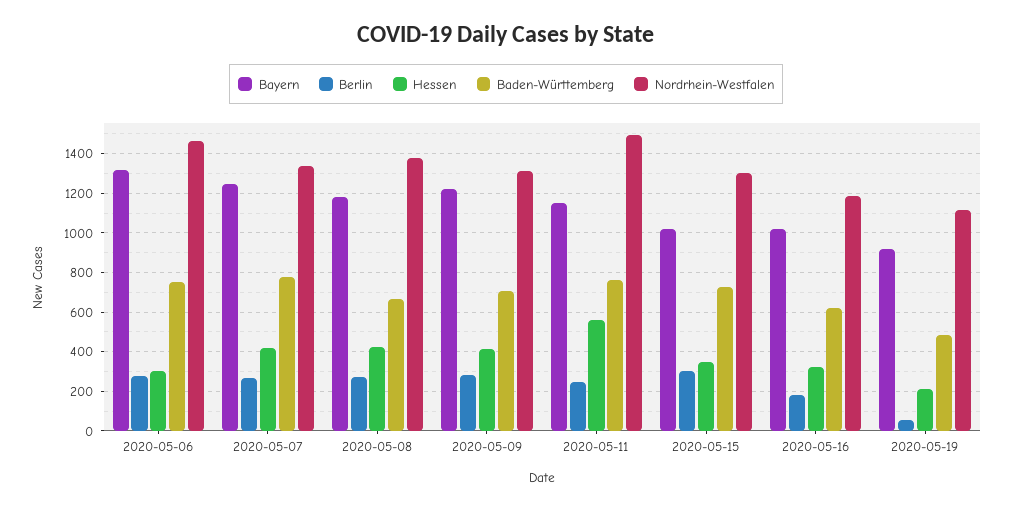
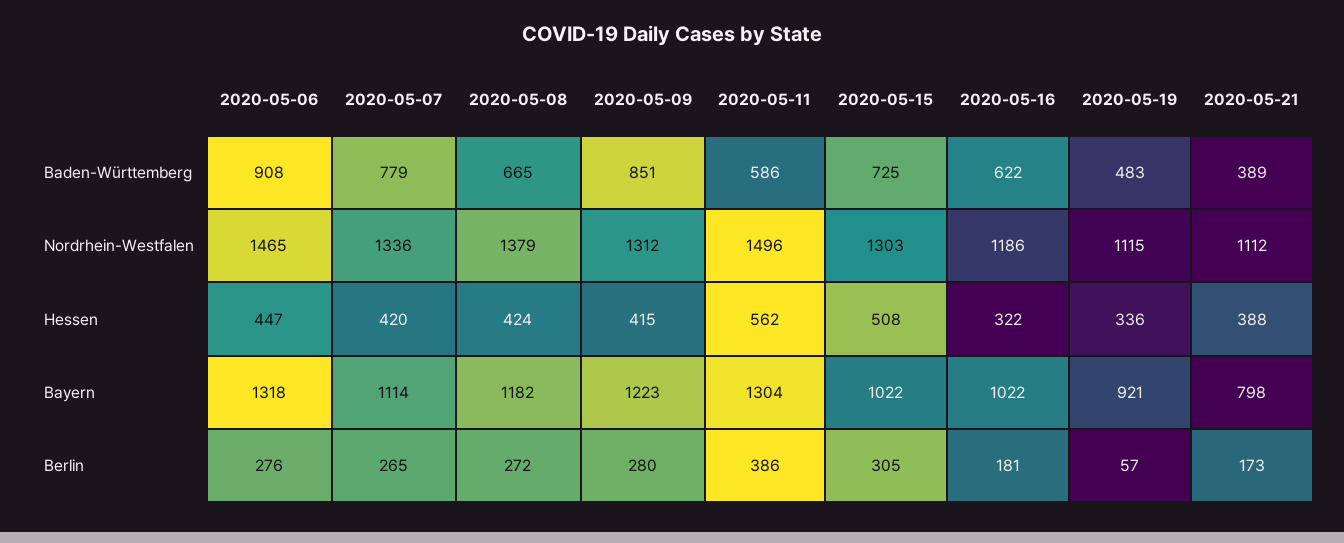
Hessen, 2020-05-06: 300 -> 447
Baden-Württemberg, 2020-05-06: 750 -> 908
Bayern, 2020-05-07: 1250 -> 1114
Baden-Württemberg, 2020-05-09: 700 -> 851
Bayern, 2020-05-11: 1150 -> 1304
Berlin, 2020-05-11: 250 -> 386
Baden-Württemberg, 2020-05-11: 750 -> 586
Hessen, 2020-05-15: 350 -> 508
Hessen, 2020-05-19: 200 -> 336
Baden-Württemberg, 2020-05-21: none -> 389
Nordrhein-Westfalen, 2020-05-21: none -> 1112
Hessen, 2020-05-21: none -> 388
Bayern, 2020-05-21: none -> 798
Berlin, 2020-05-21: none -> 173

